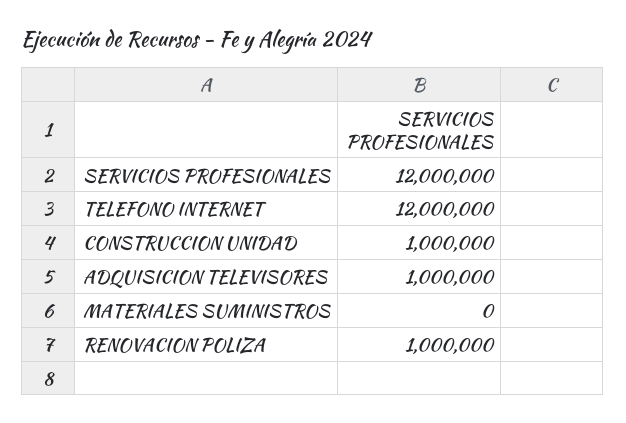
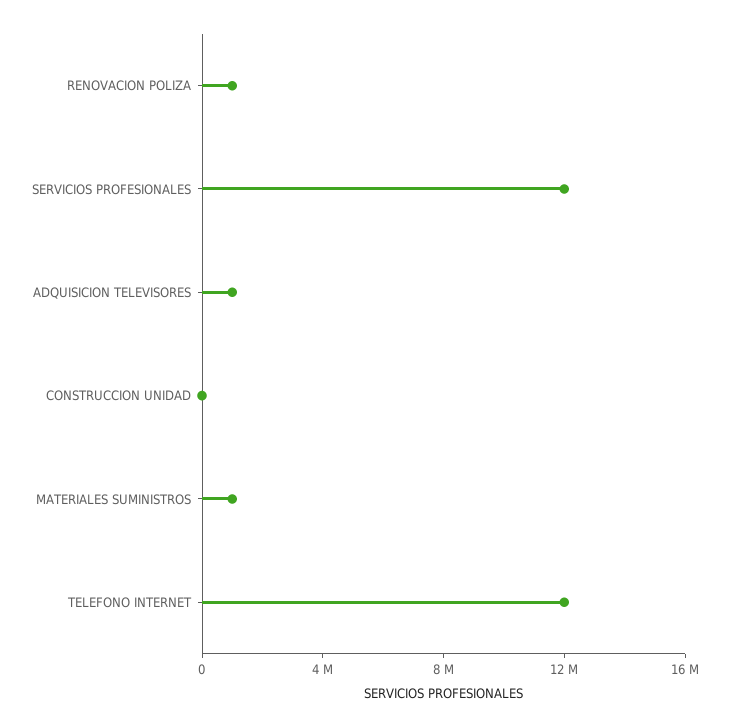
CONSTRUCCION UNIDAD: 1000000 -> 0
MATERIALES SUMINISTROS: 0 -> 1000000

